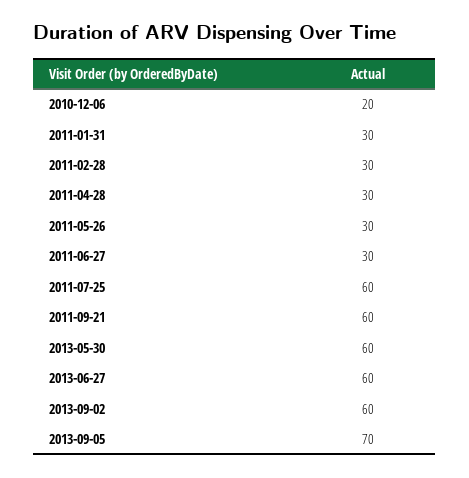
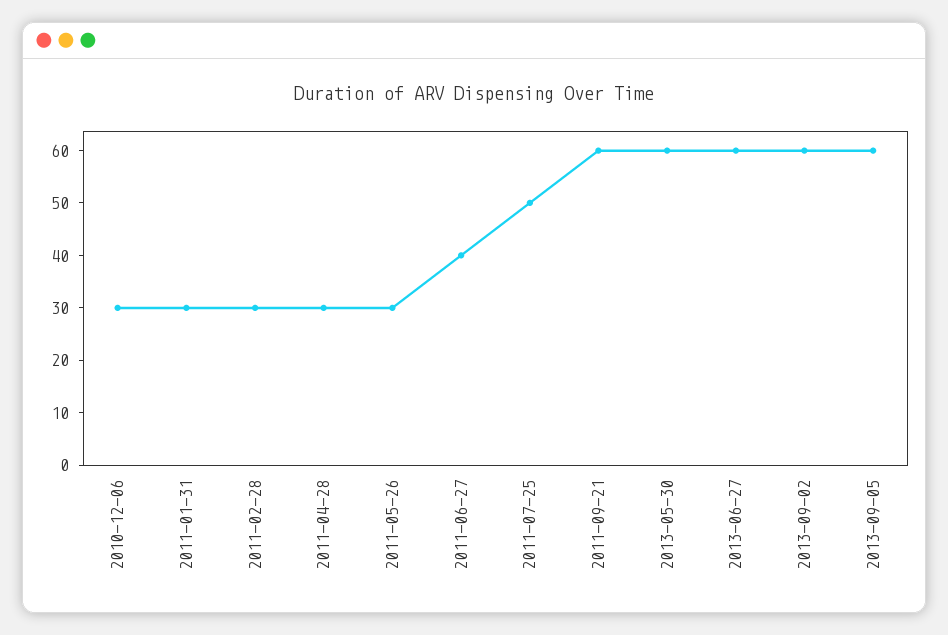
2010-12-06: 20 -> 30
2011-06-27: 30 -> 40
2011-07-25: 60 -> 50
2013-09-05: 70 -> 60

